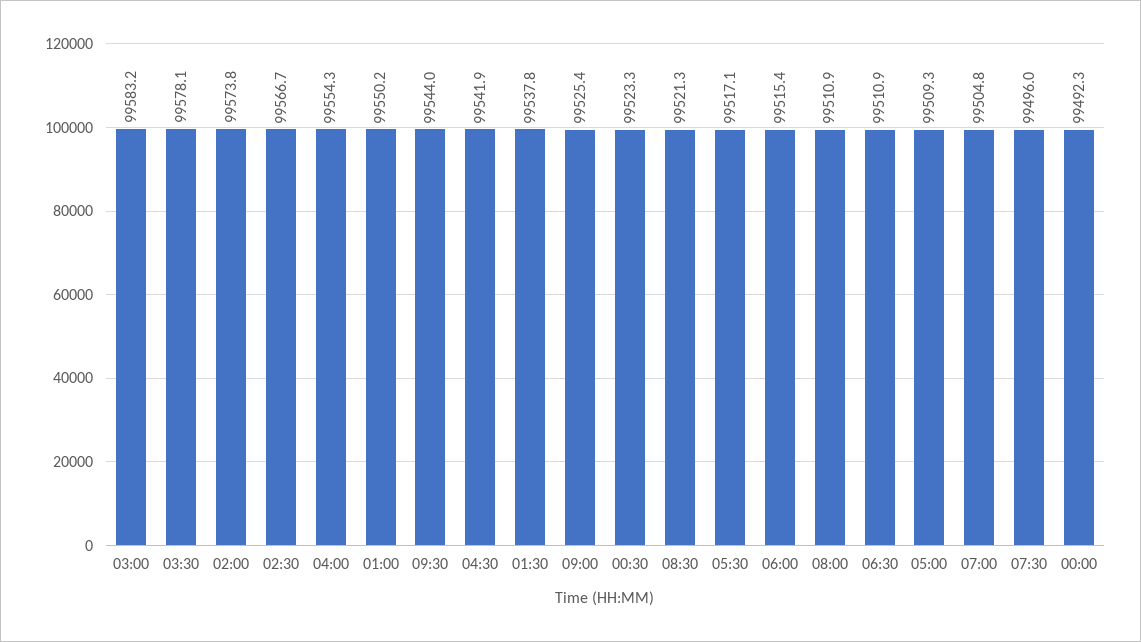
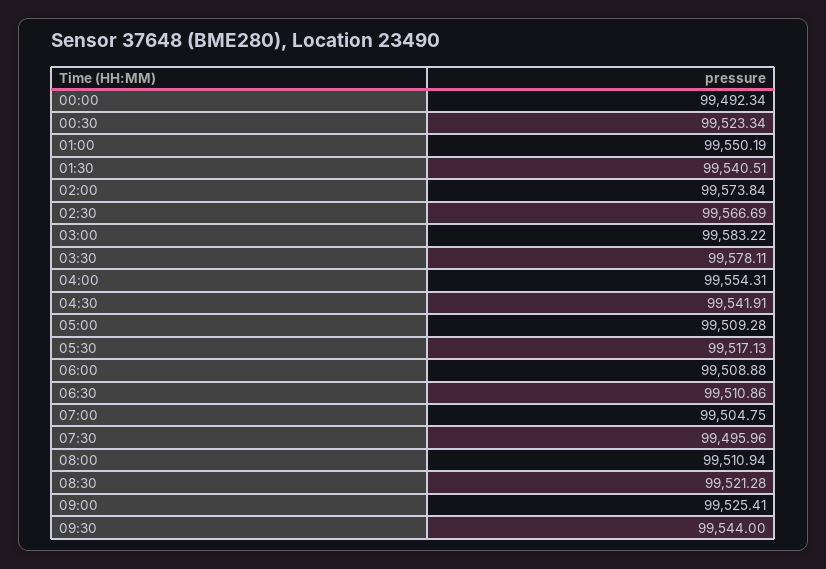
01:30: 99537.8 -> 99540.51
06:00: 99515.4 -> 99508.88

